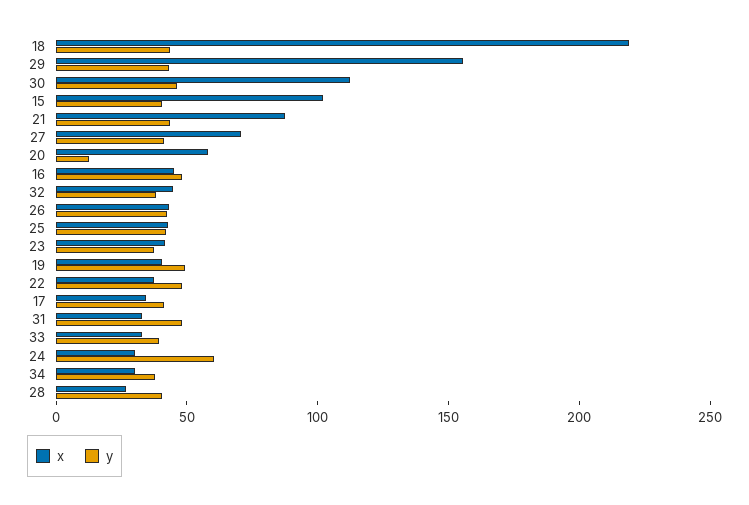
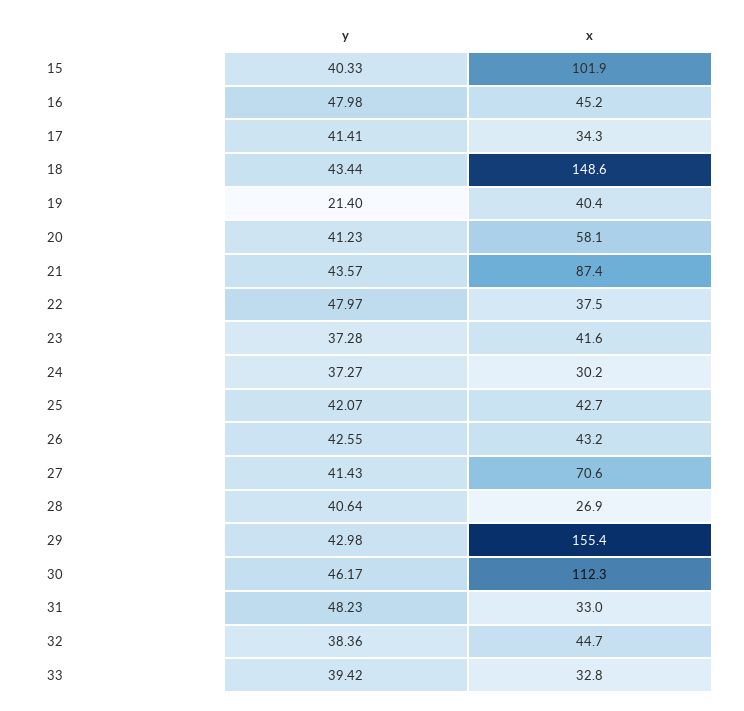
x, 18: 220 -> 148.6
y, 20: 10 -> 41.23
y, 19: 50 -> 21.4
y, 24: 60 -> 37.27
x, 34: 30 -> none
y, 34: 40 -> none

